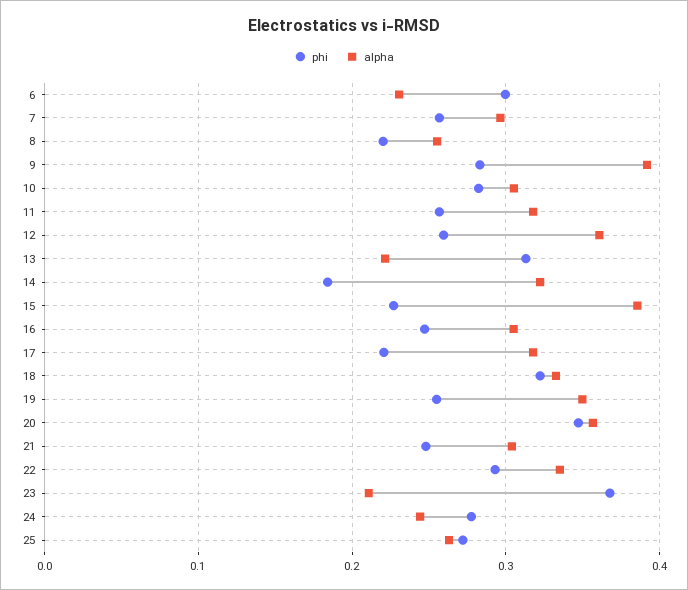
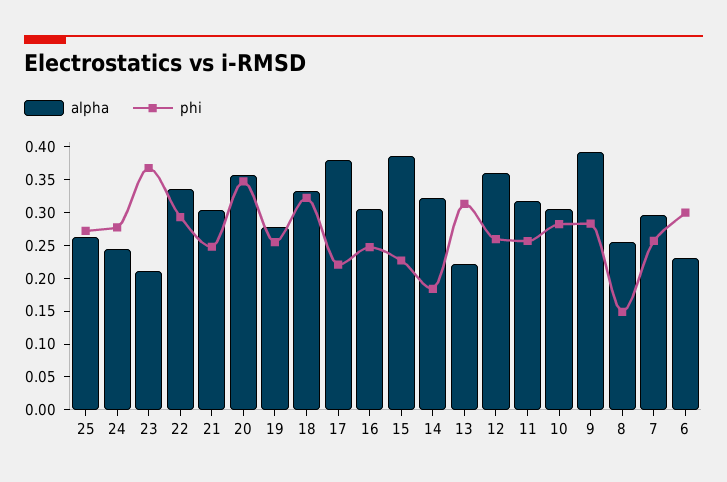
phi, 8: 0.22 -> 0.15
alpha, 17: 0.32 -> 0.375
alpha, 19: 0.35 -> 0.275

